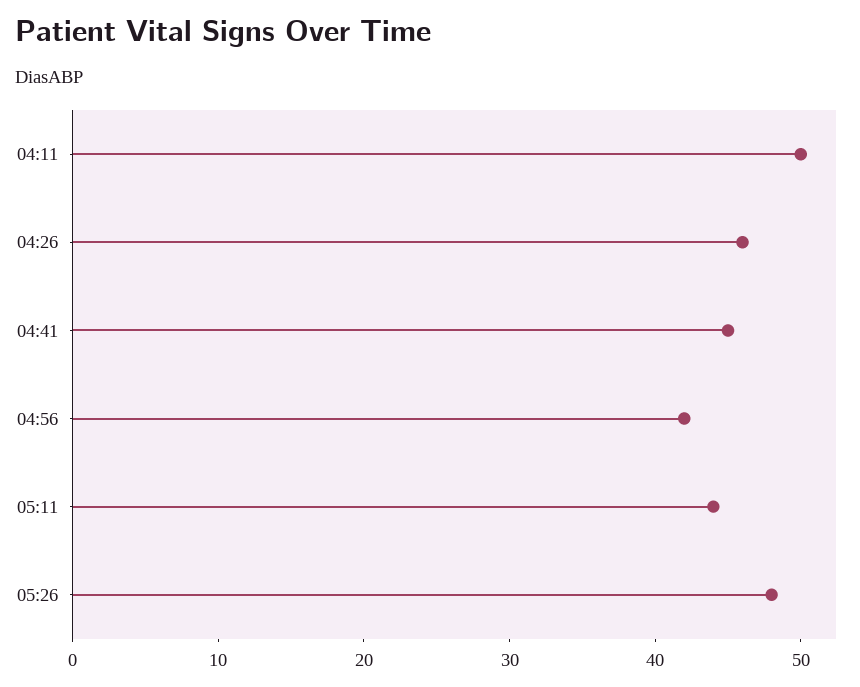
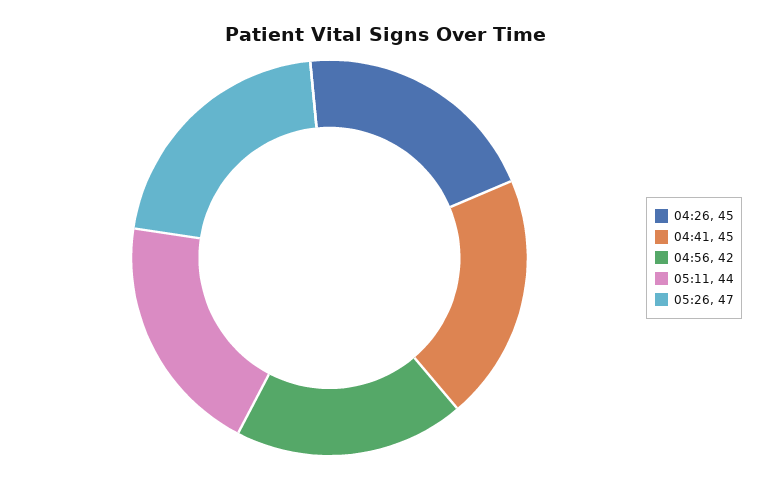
04:11: 50 -> none
04:26: 46 -> 45
05:26: 48 -> 47

